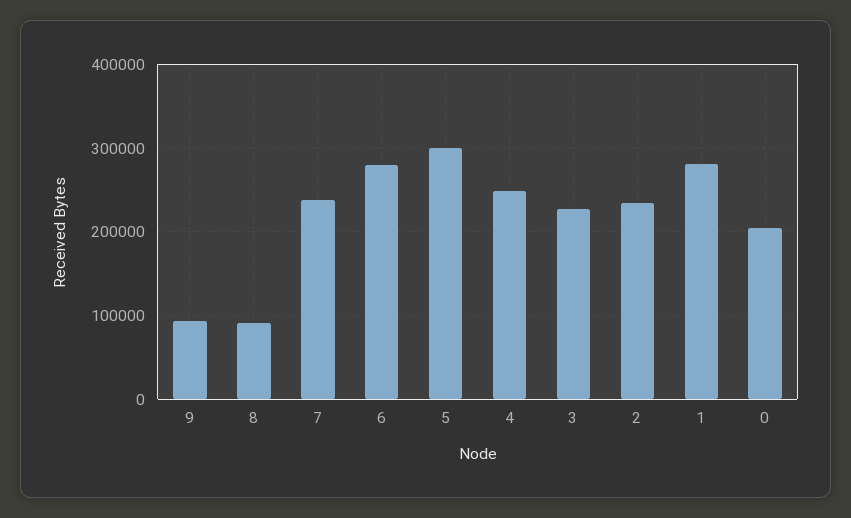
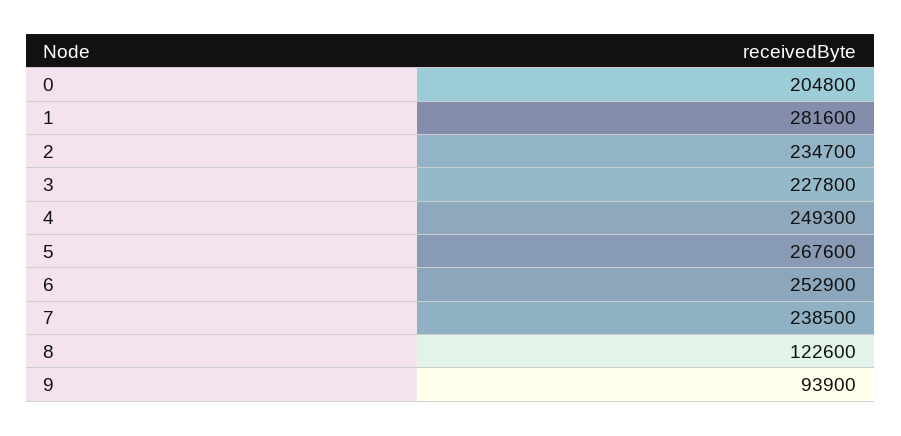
8: 90000 -> 122600
6: 280000 -> 252900
5: 300000 -> 267600

